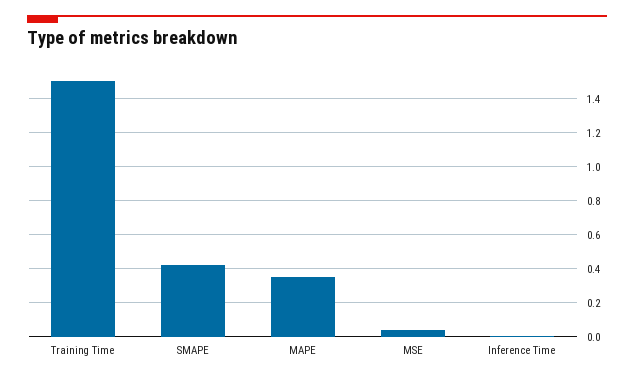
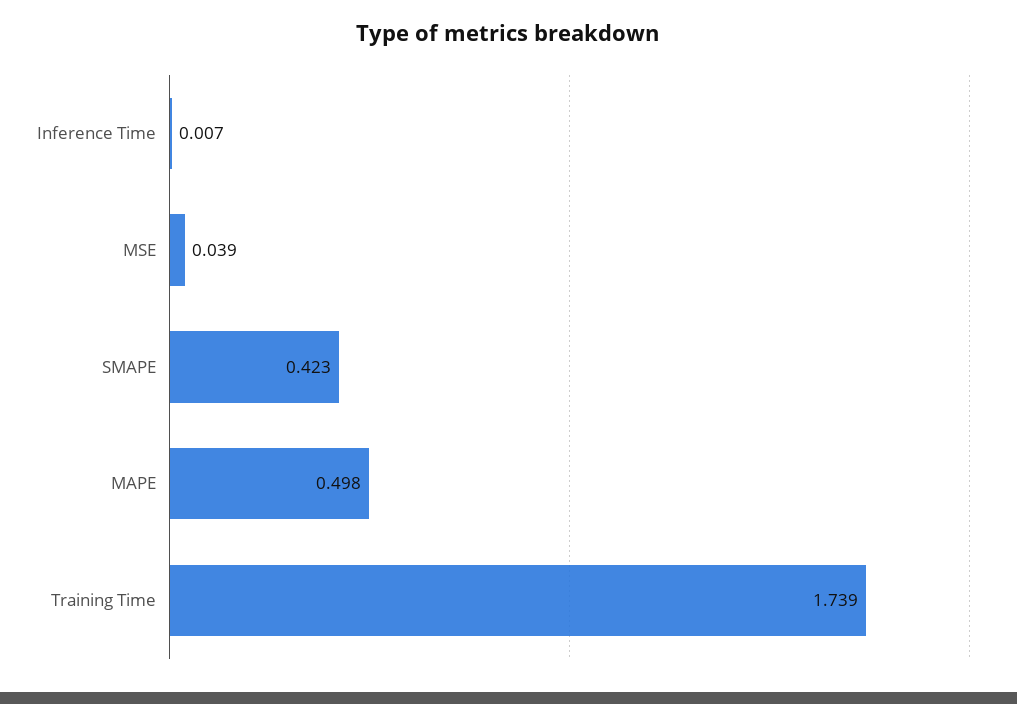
Training Time: 1.5 -> 1.739
MAPE: 0.35 -> 0.498

